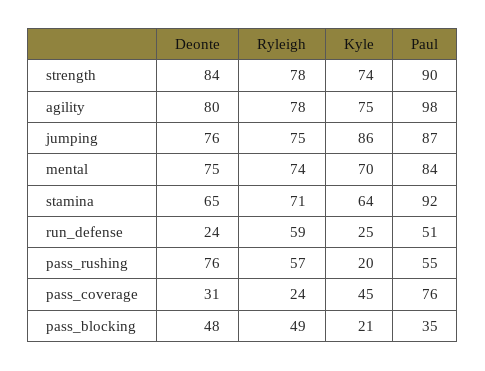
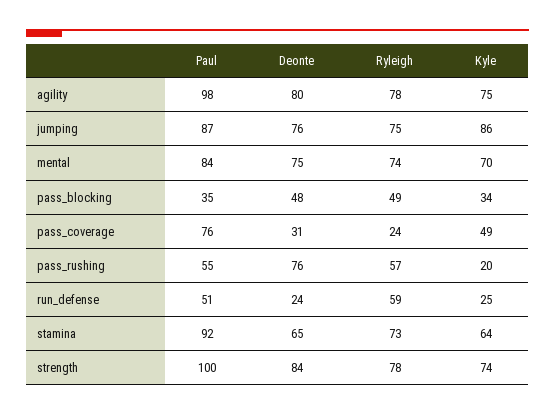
Paul, strength: 90 -> 100
Ryleigh, stamina: 71 -> 73
Kyle, pass_coverage: 45 -> 49
Kyle, pass_blocking: 21 -> 34

